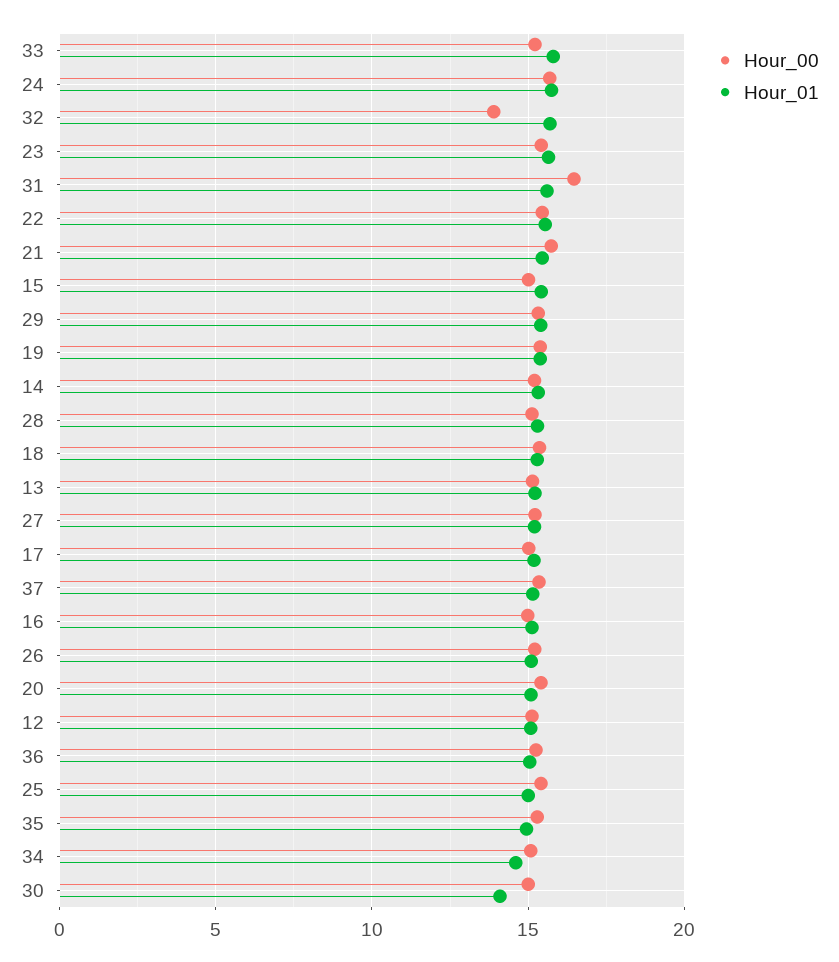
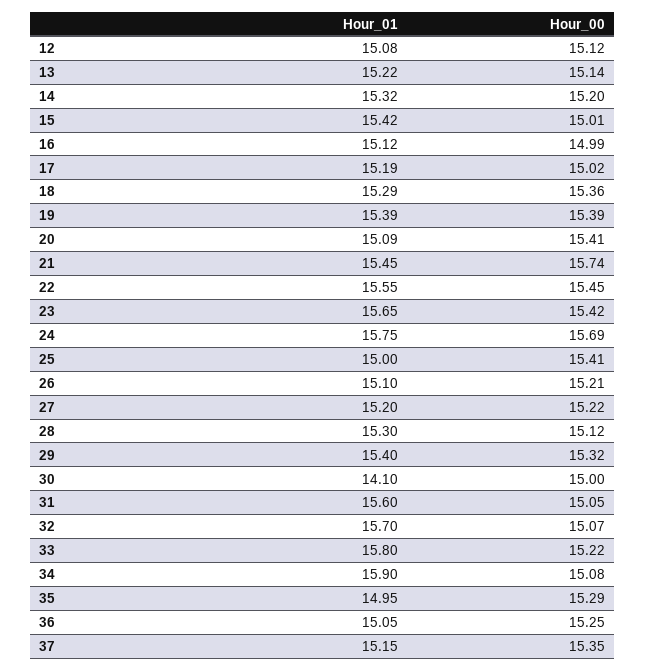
Hour_00, 32: 14 -> 15.07
Hour_00, 31: 16.5 -> 15.05
Hour_01, 34: 14.5 -> 15.9

